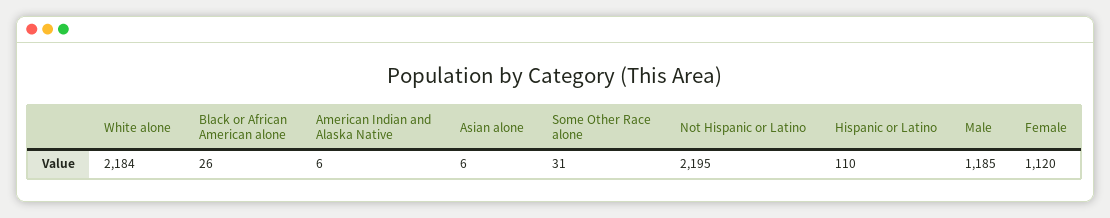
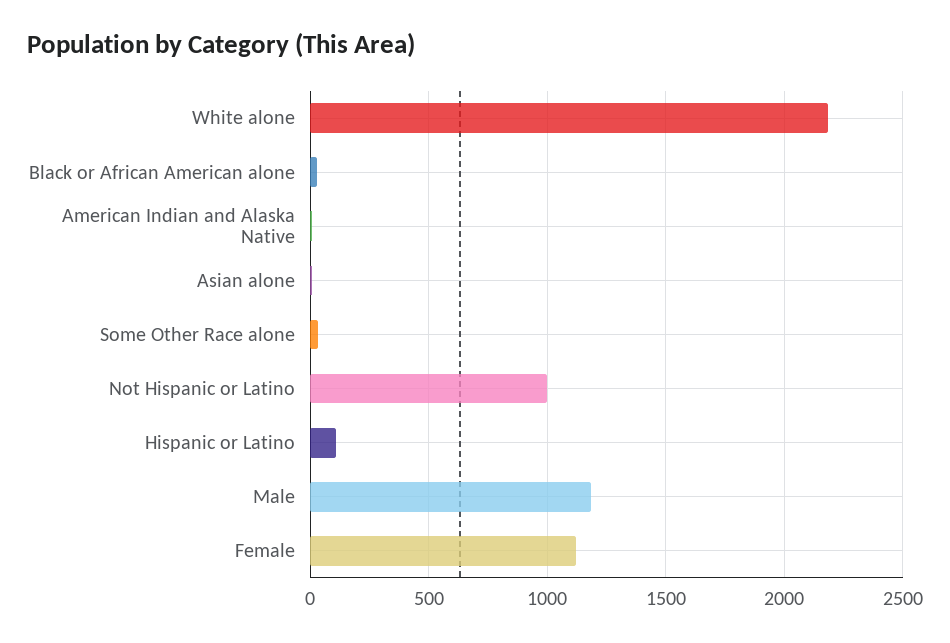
Not Hispanic or Latino: 2195 -> 1000

